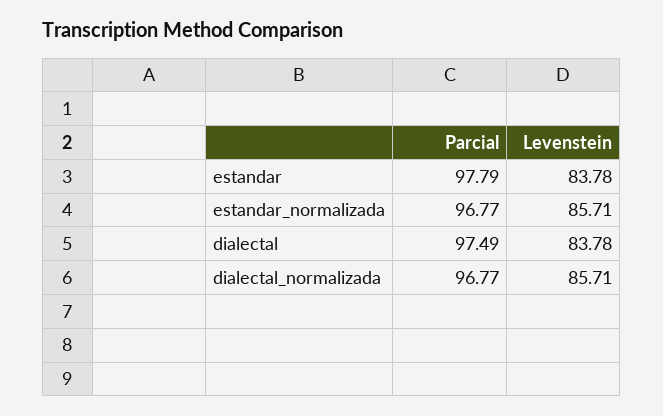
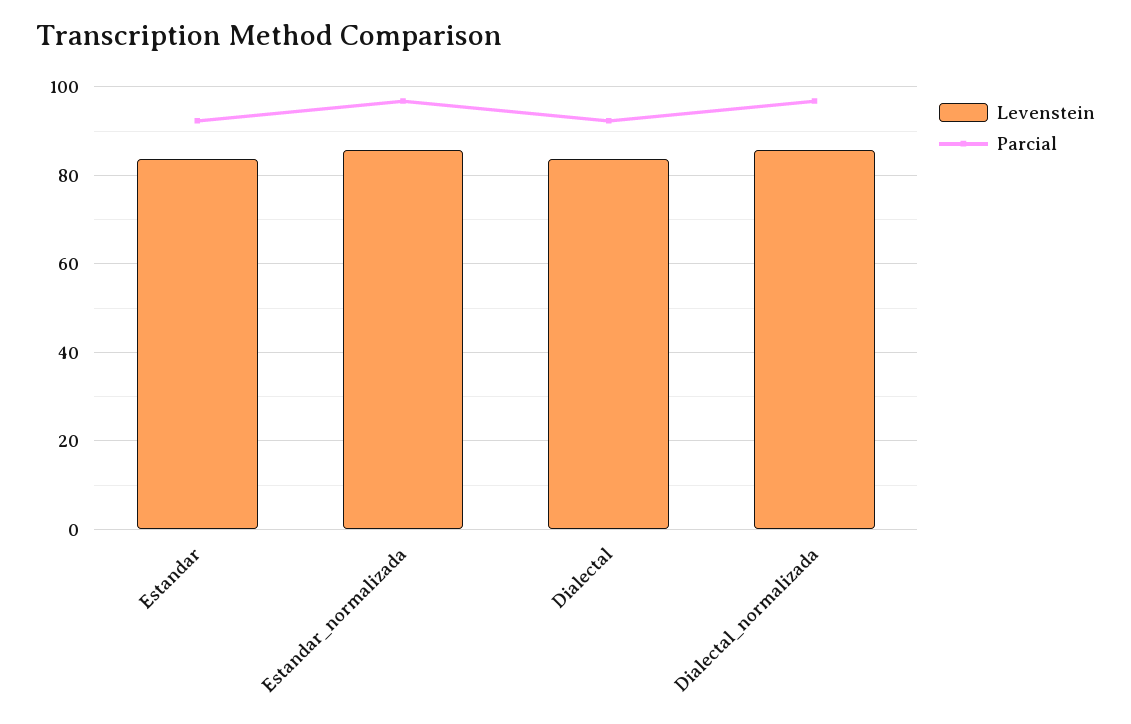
Parcial, estandar: 97.79 -> 92
Parcial, dialectal: 97.49 -> 92

